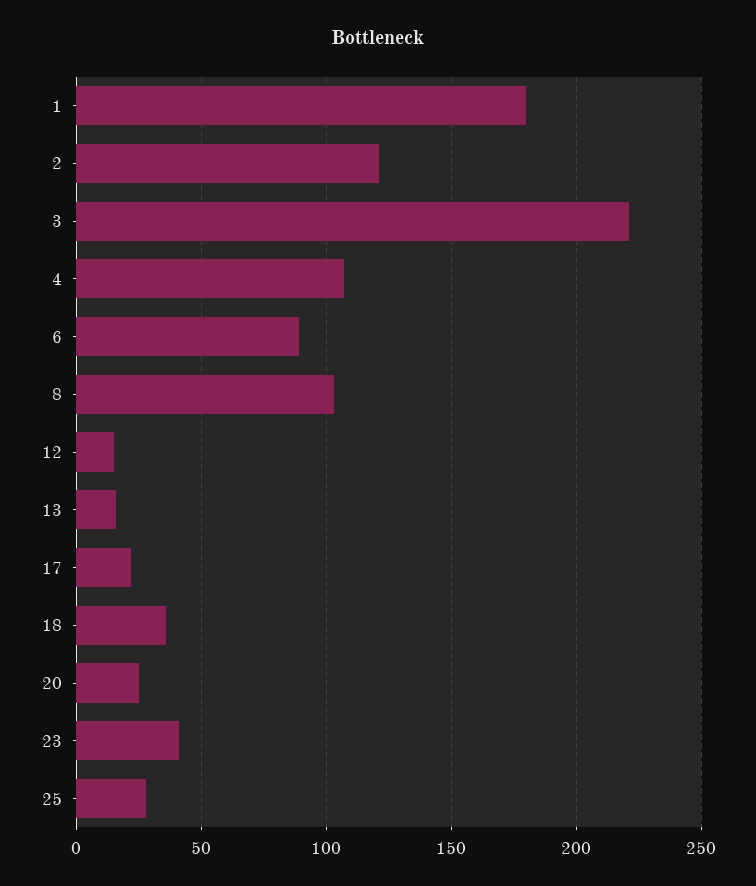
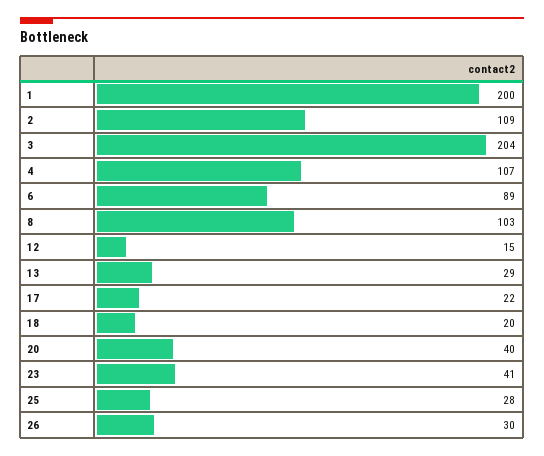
1: 180 -> 200
2: 120 -> 109
3: 220 -> 204
13: 15 -> 29
18: 35 -> 20
20: 25 -> 40
26: none -> 30

